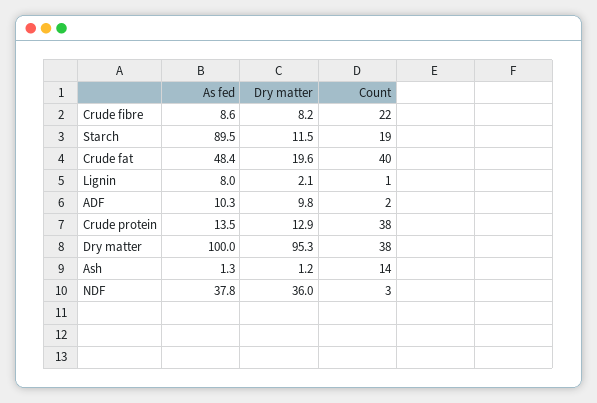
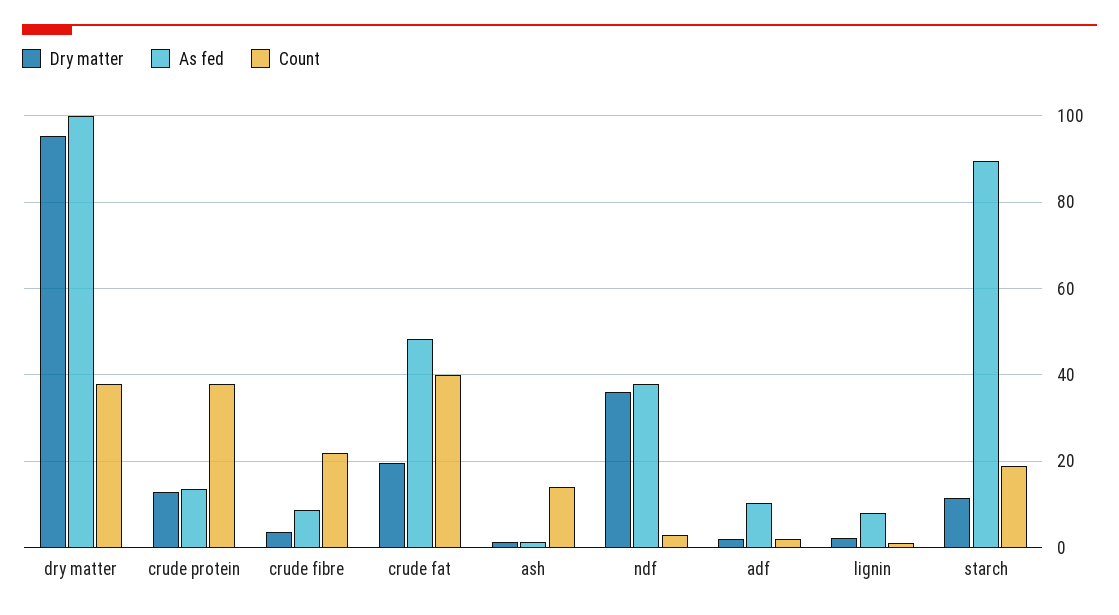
Dry matter, Crude fibre: 8.2 -> 4
Dry matter, ADF: 9.8 -> 2

